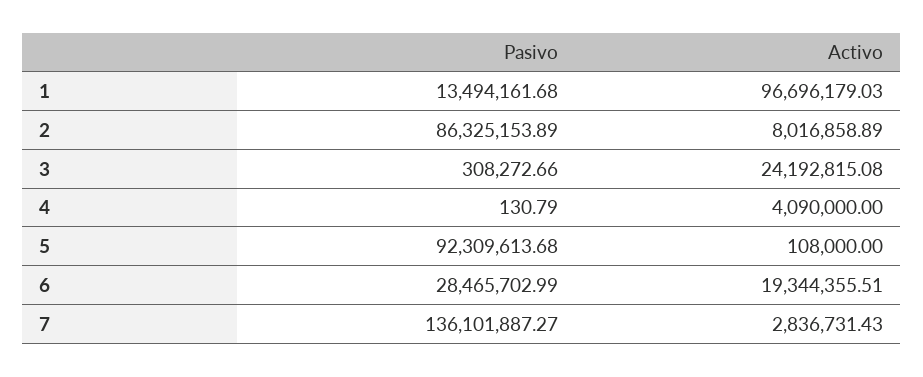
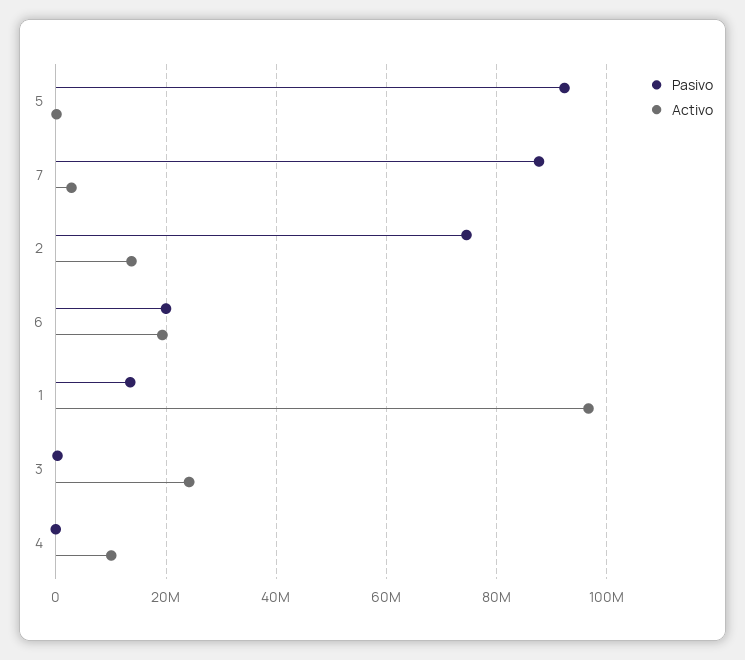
Pasivo, 2: 86325153.89 -> 74000000
Activo, 2: 8016858.89 -> 14000000
Activo, 4: 4090000 -> 10000000
Pasivo, 6: 28465702.99 -> 20000000
Pasivo, 7: 136101887.27 -> 88000000

